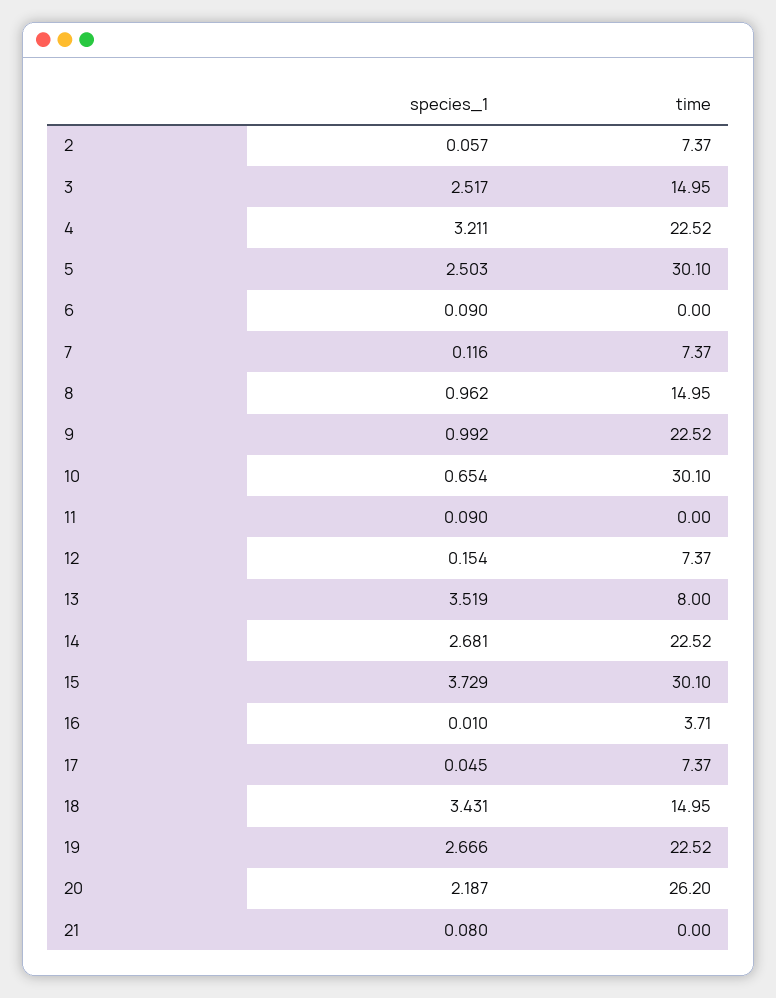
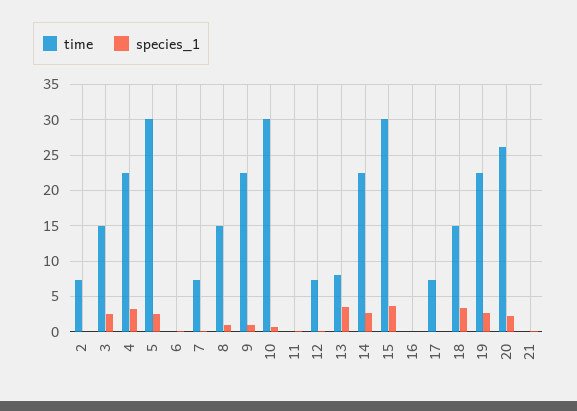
time, 16: 3.71 -> 0

